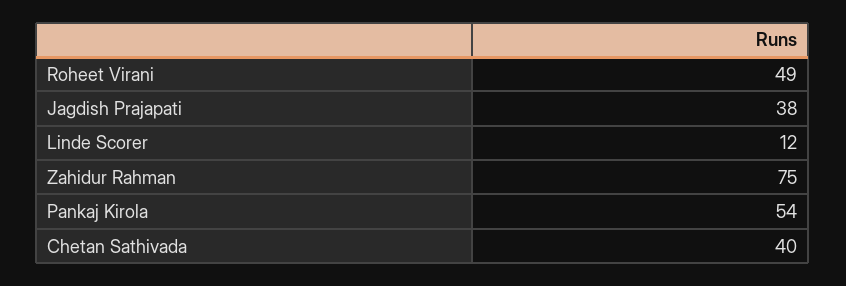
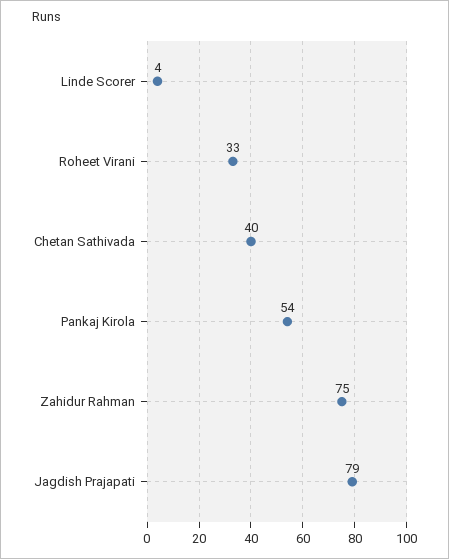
Roheet Virani: 49 -> 33
Jagdish Prajapati: 38 -> 79
Linde Scorer: 12 -> 4

